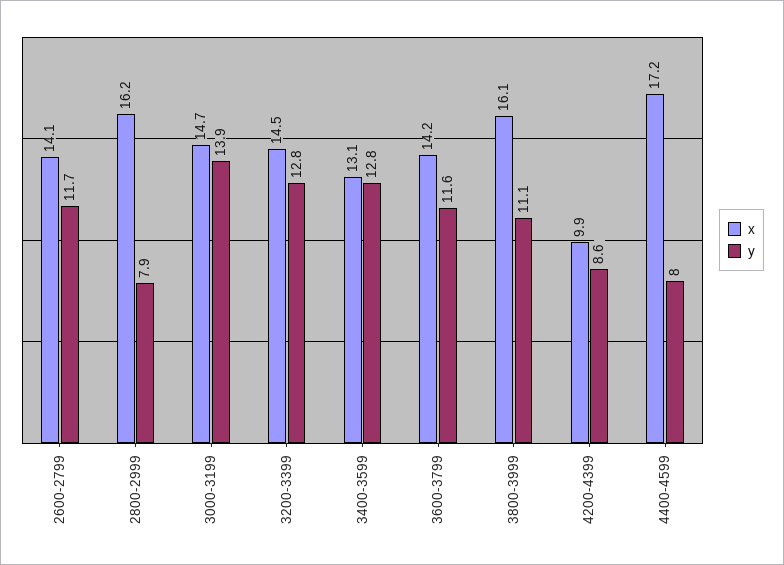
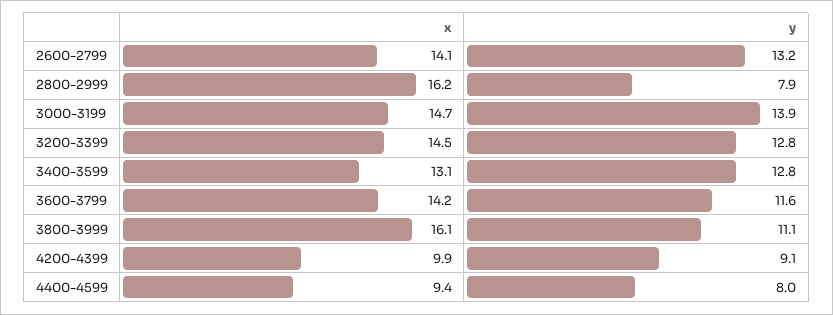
y, 2600-2799: 11.7 -> 13.2
y, 4200-4399: 8.6 -> 9.1
x, 4400-4599: 17.2 -> 9.4

